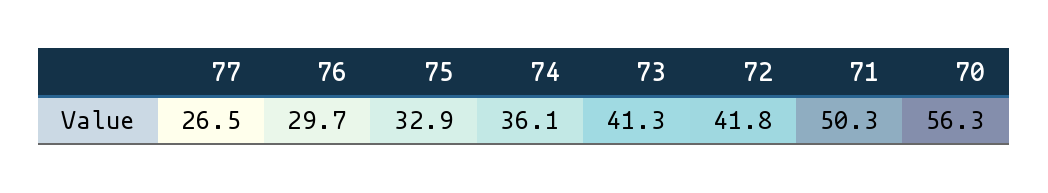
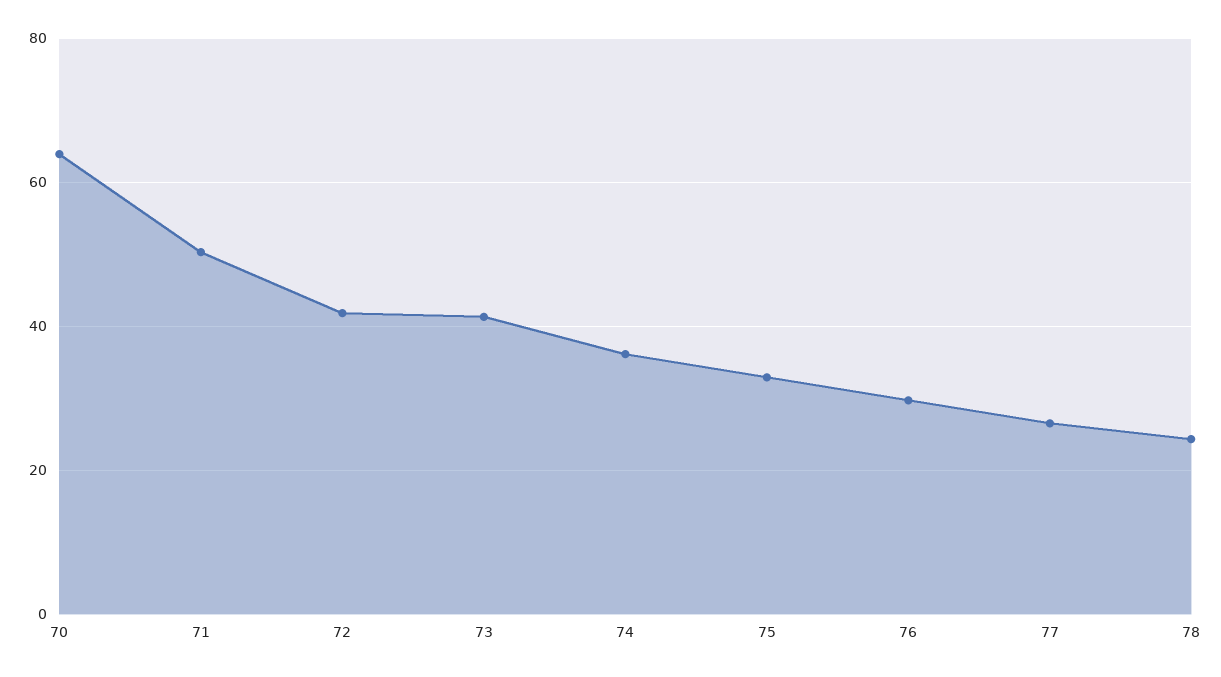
70: 56.3 -> 64
78: none -> 24

